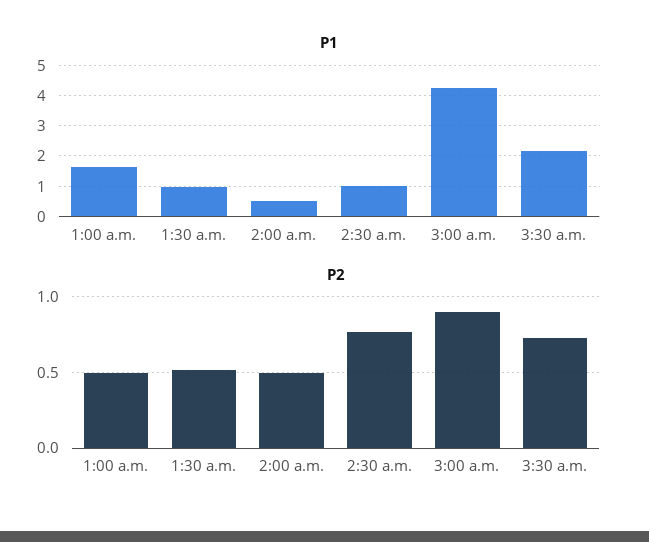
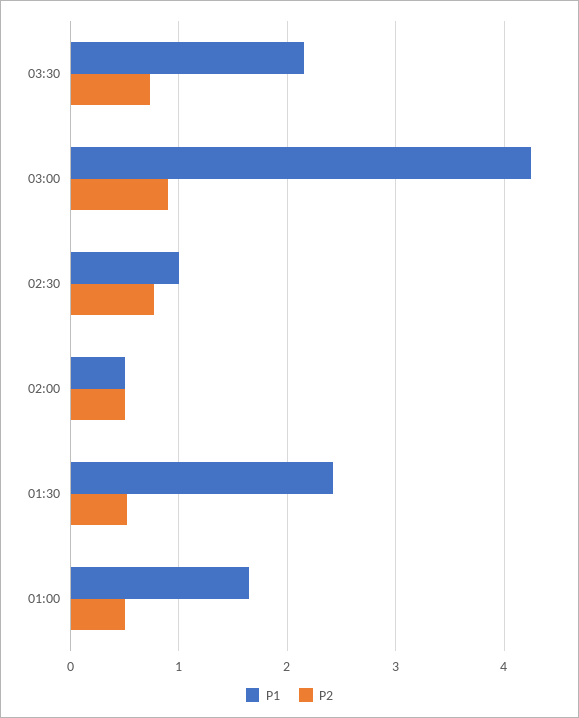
P1, 1:30 a.m.: 1 -> 2.4

